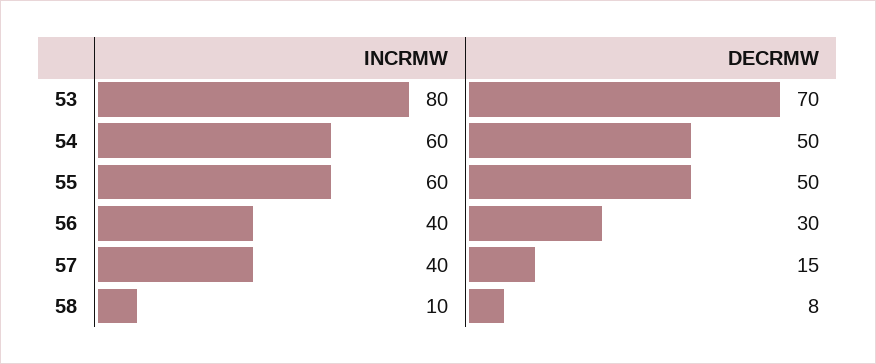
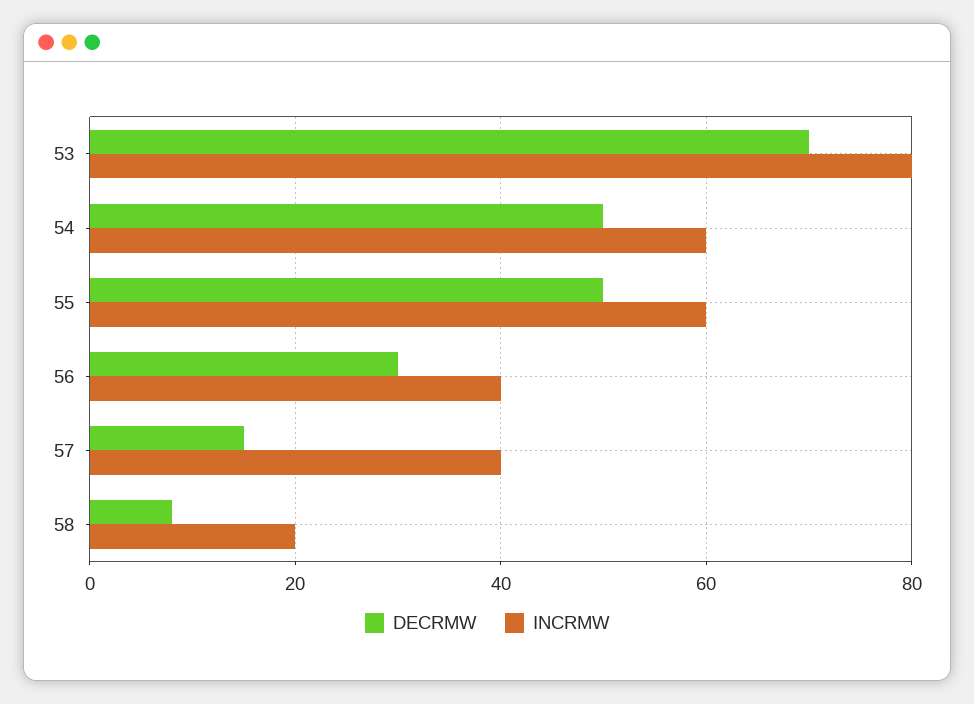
INCRMW, 58: 10 -> 20

